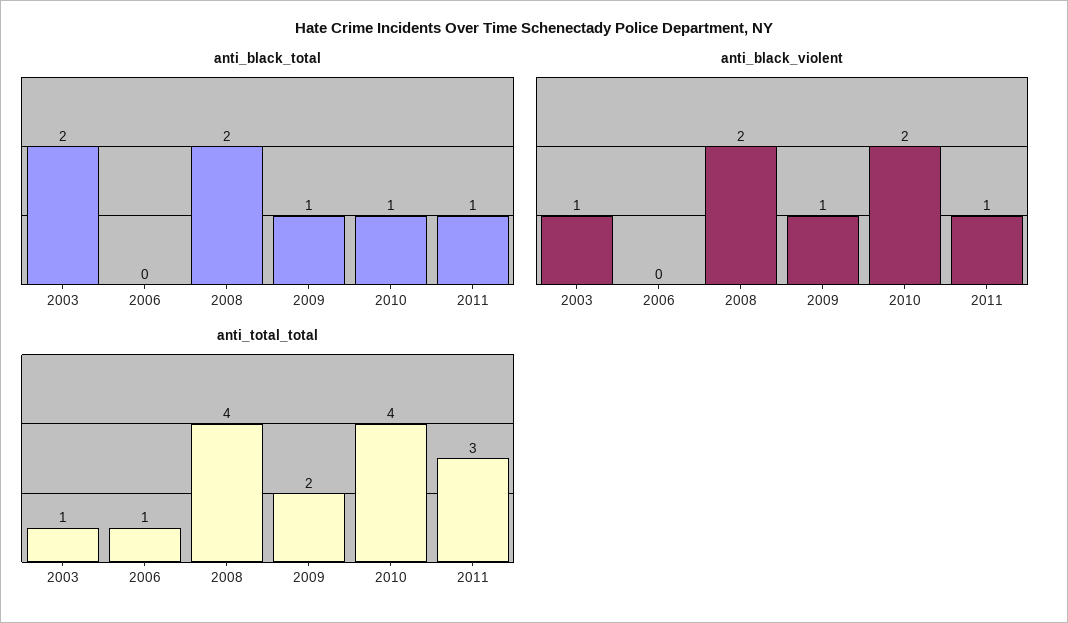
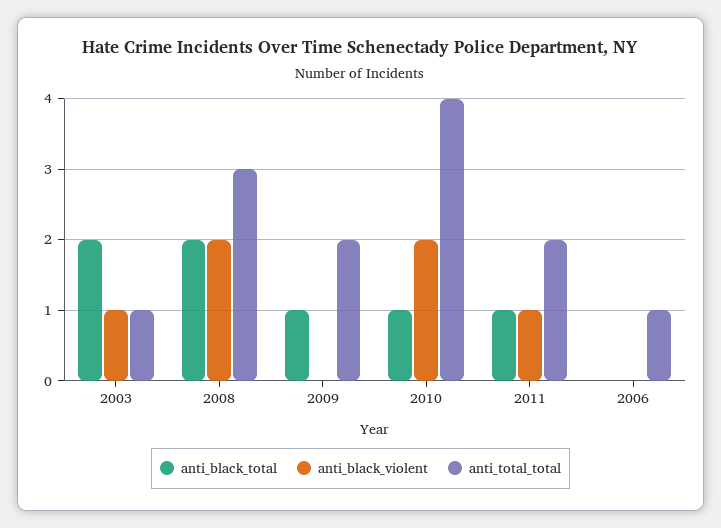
anti_black_violent, 2009: 1 -> 0
anti_total_total, 2008: 4 -> 3
anti_total_total, 2011: 3 -> 2

